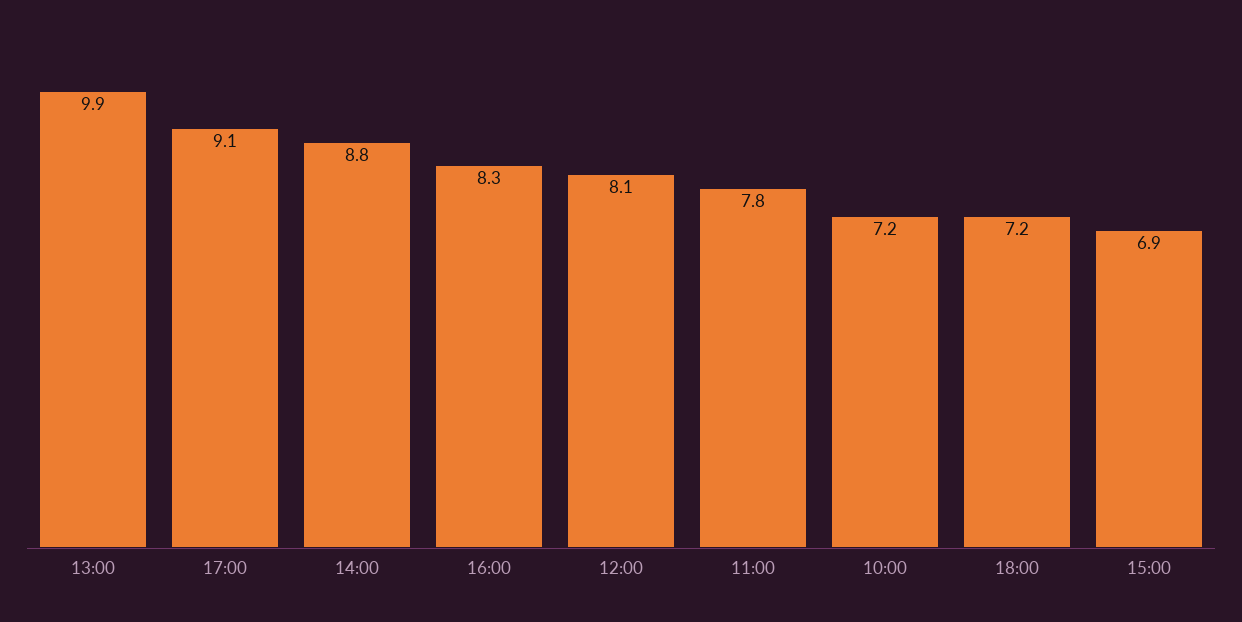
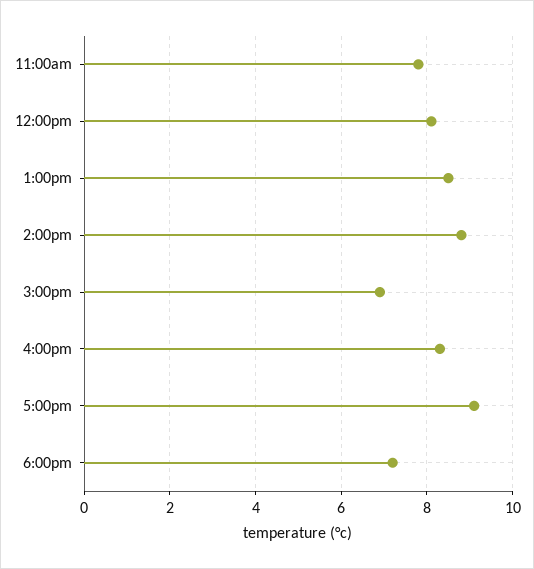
13:00: 9.9 -> 8.5
10:00: 7.2 -> none

